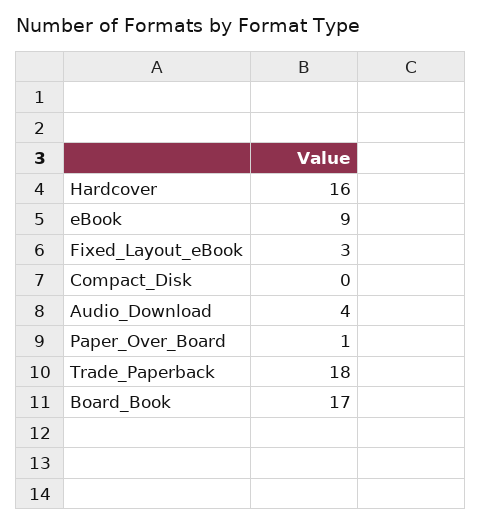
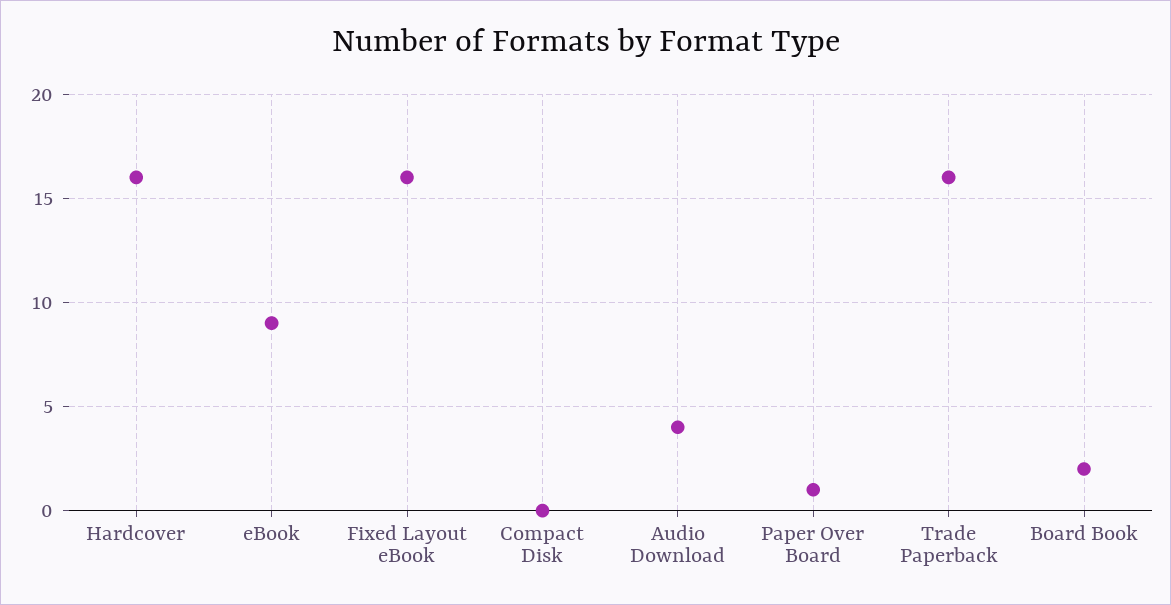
Fixed_Layout_eBook: 3 -> 16
Trade_Paperback: 18 -> 16
Board_Book: 17 -> 2

